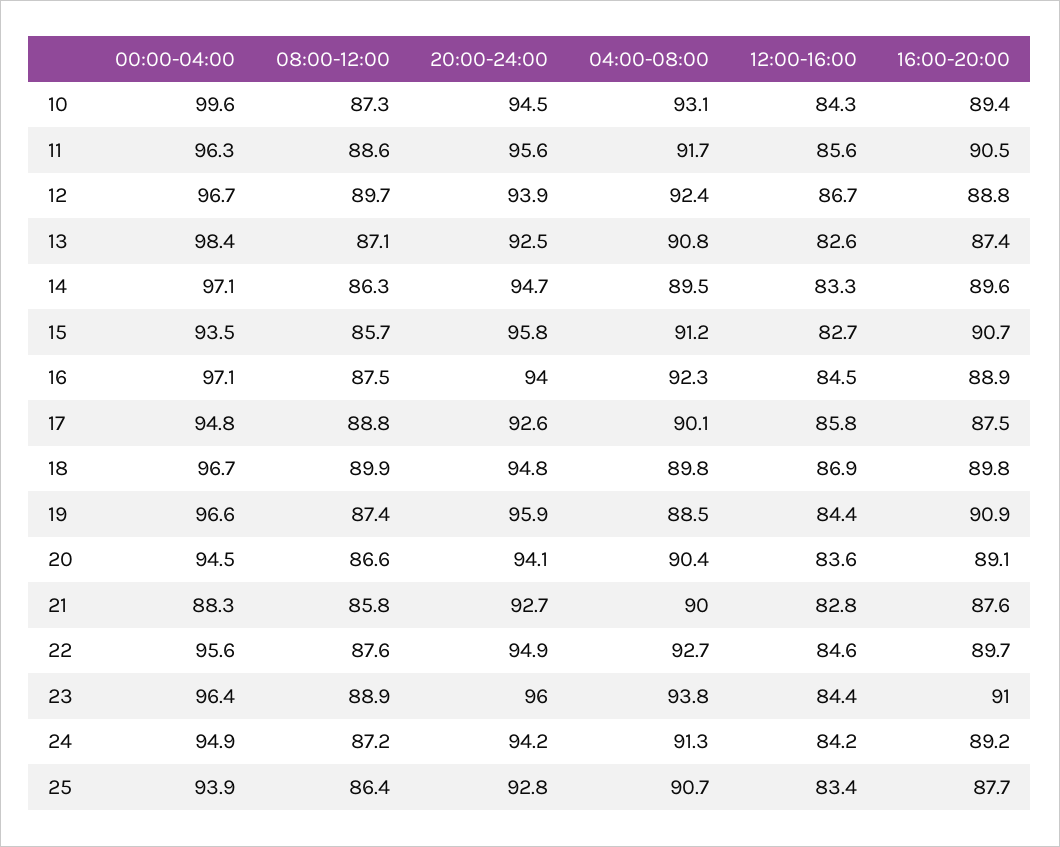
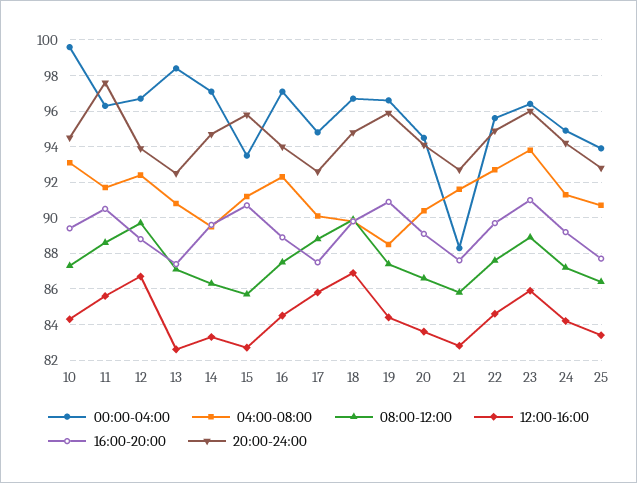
20:00-24:00, 11: 95.6 -> 97.5
04:00-08:00, 21: 90 -> 91.5
12:00-16:00, 23: 84.4 -> 86

